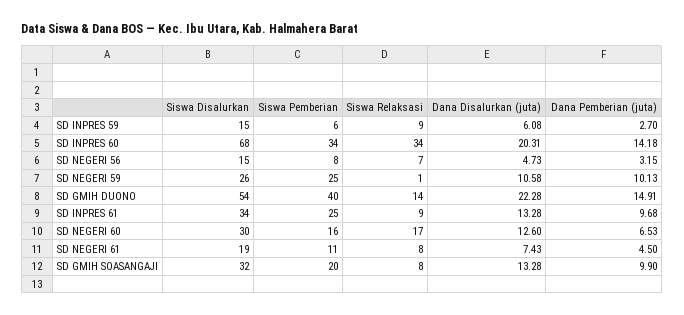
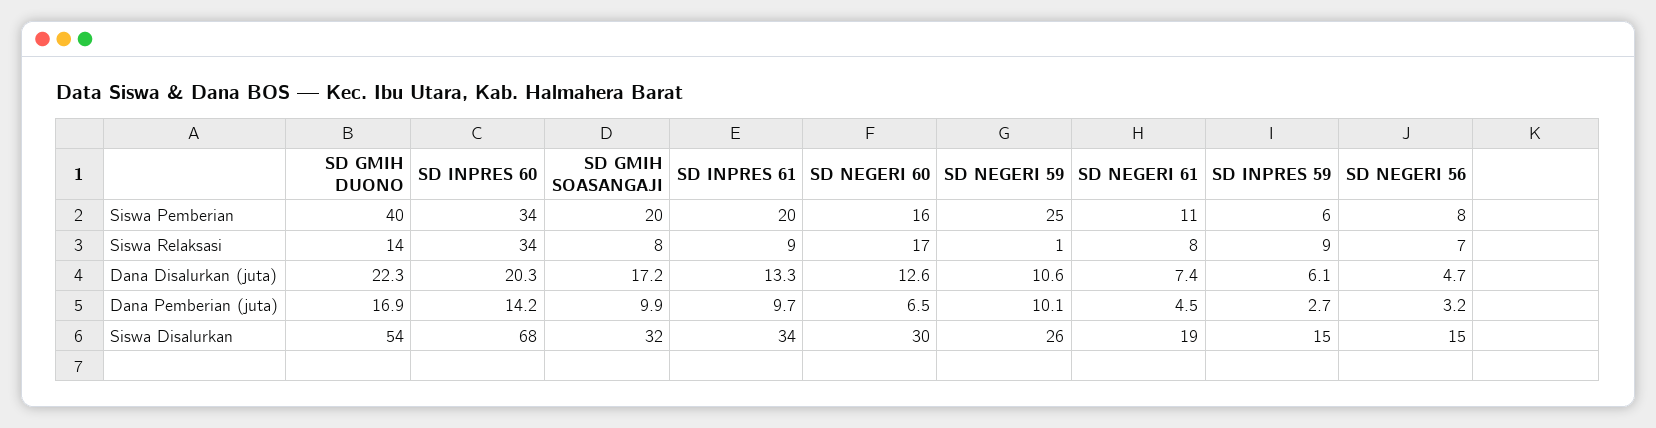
Dana Pemberian (juta), SD GMIH DUONO: 14.91 -> 16.9
Siswa Pemberian, SD INPRES 61: 25 -> 20
Dana Disalurkan (juta), SD GMIH SOASANGAJI: 13.28 -> 17.2

